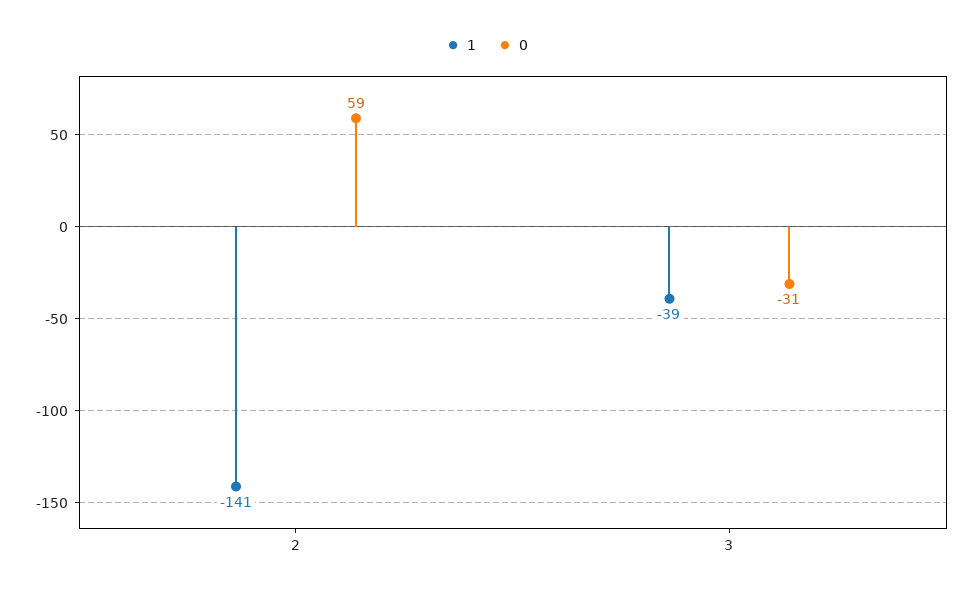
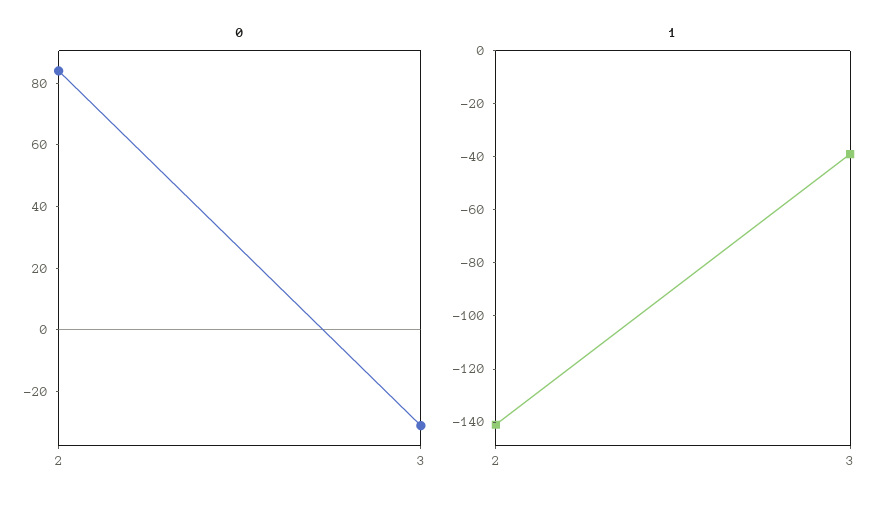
0, 2: 59 -> 85

